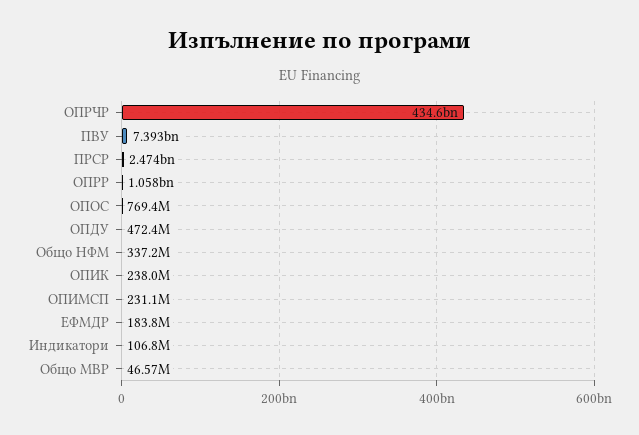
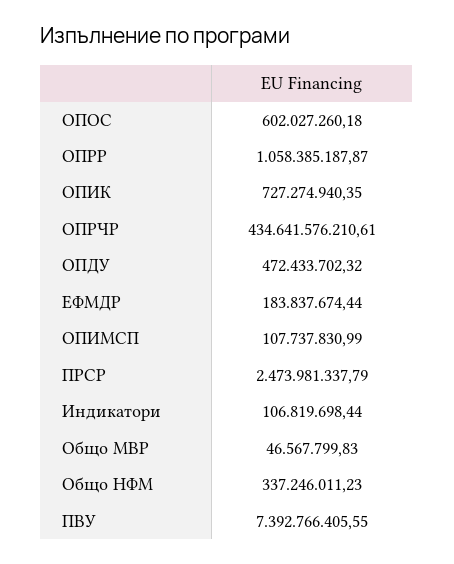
ОПОС: 769400000 -> 602027260.18
ОПИК: 238000000 -> 727274940.35
ОПИМСП: 231100000 -> 107737830.99

